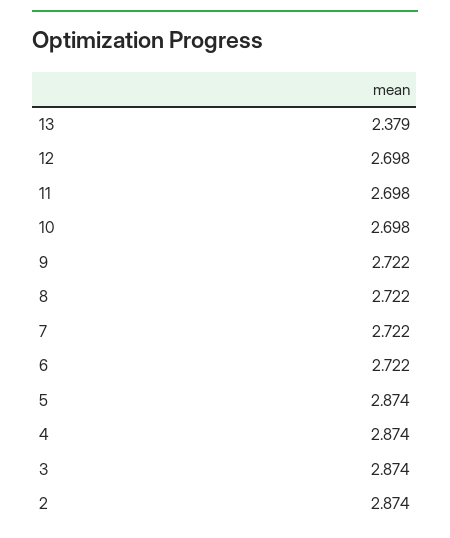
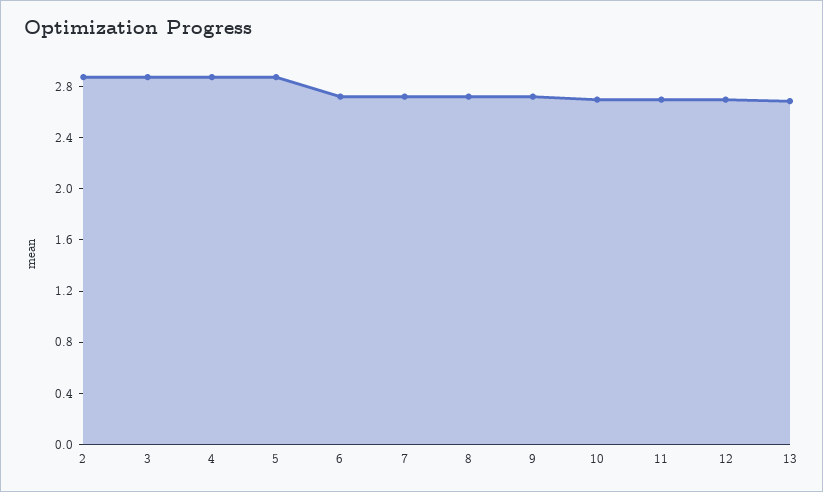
13: 2.379 -> 2.7

